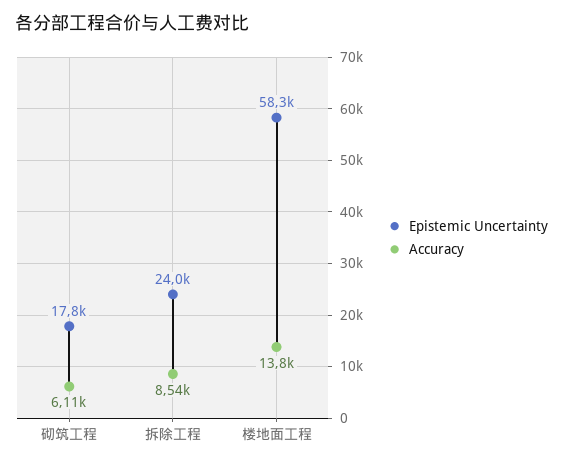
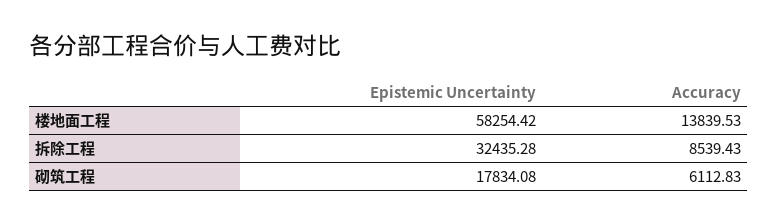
Epistemic Uncertainty, 拆除工程: 24000 -> 32435.28

